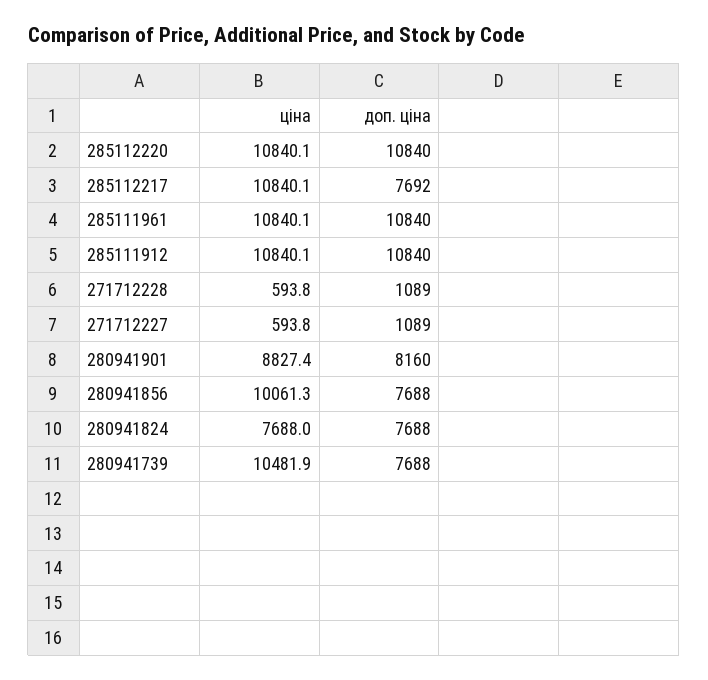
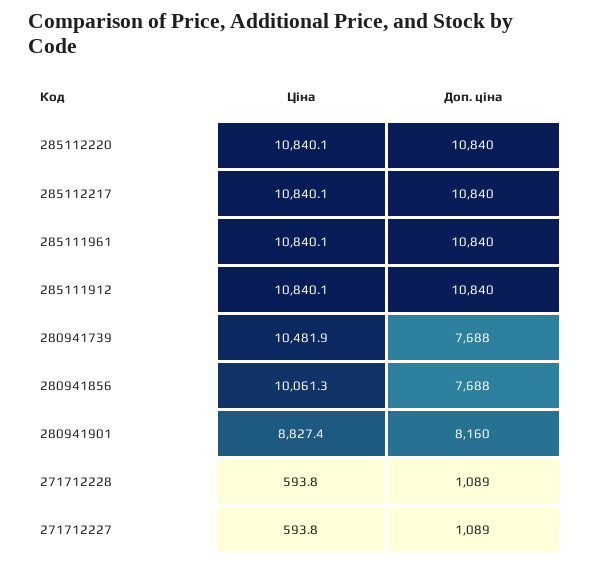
доп. ціна, 285112217: 7692 -> 10840
ціна, 280941824: 7688 -> none
доп. ціна, 280941824: 7688 -> none

